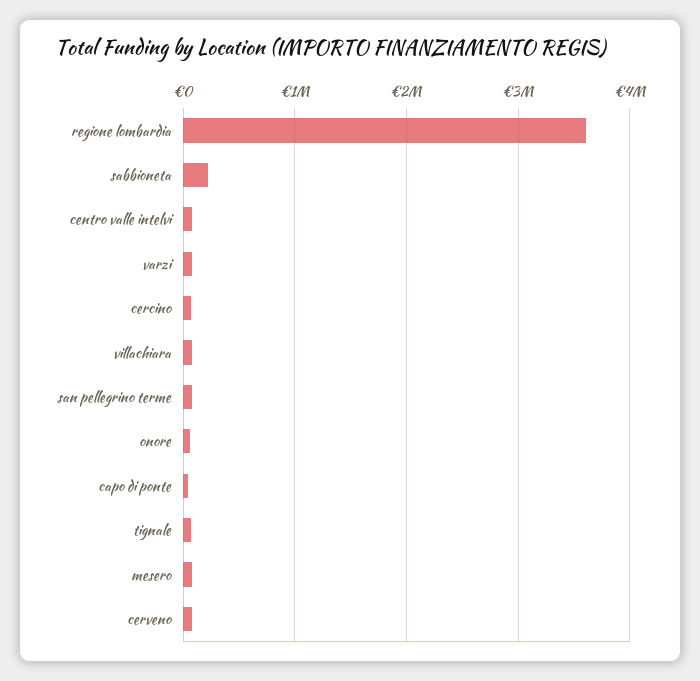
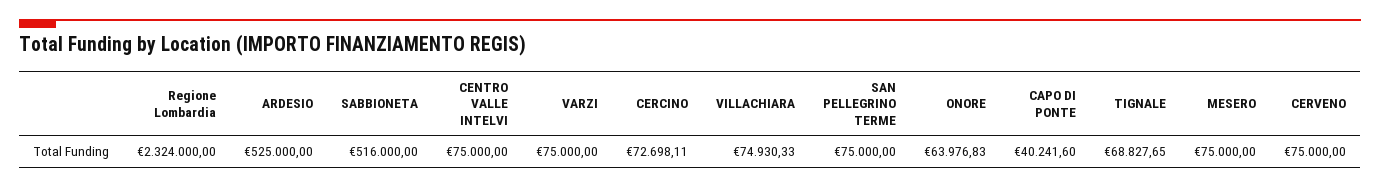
regione lombardia: 3600000 -> 2324000
sabbioneta: 200000 -> 516000
ARDESIO: none -> 525000

